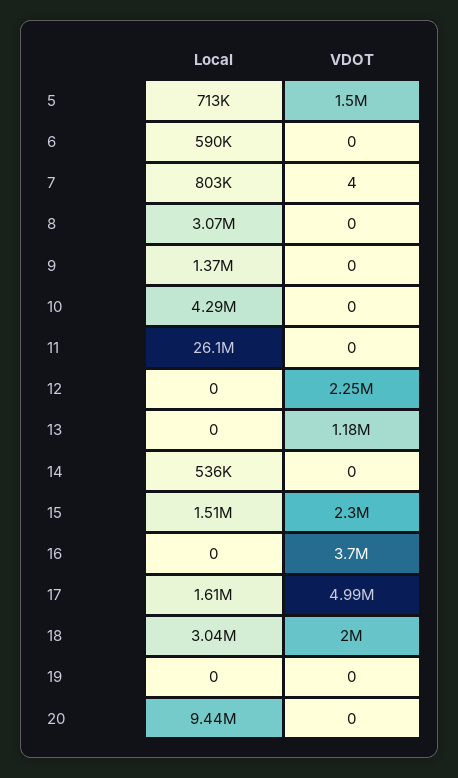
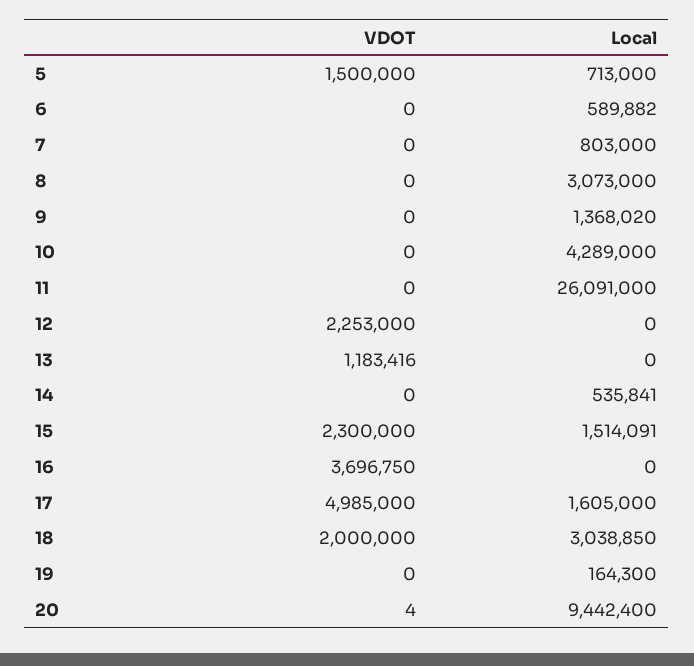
VDOT, 7: 4 -> 0
Local, 19: 0 -> 164300
VDOT, 20: 0 -> 4

